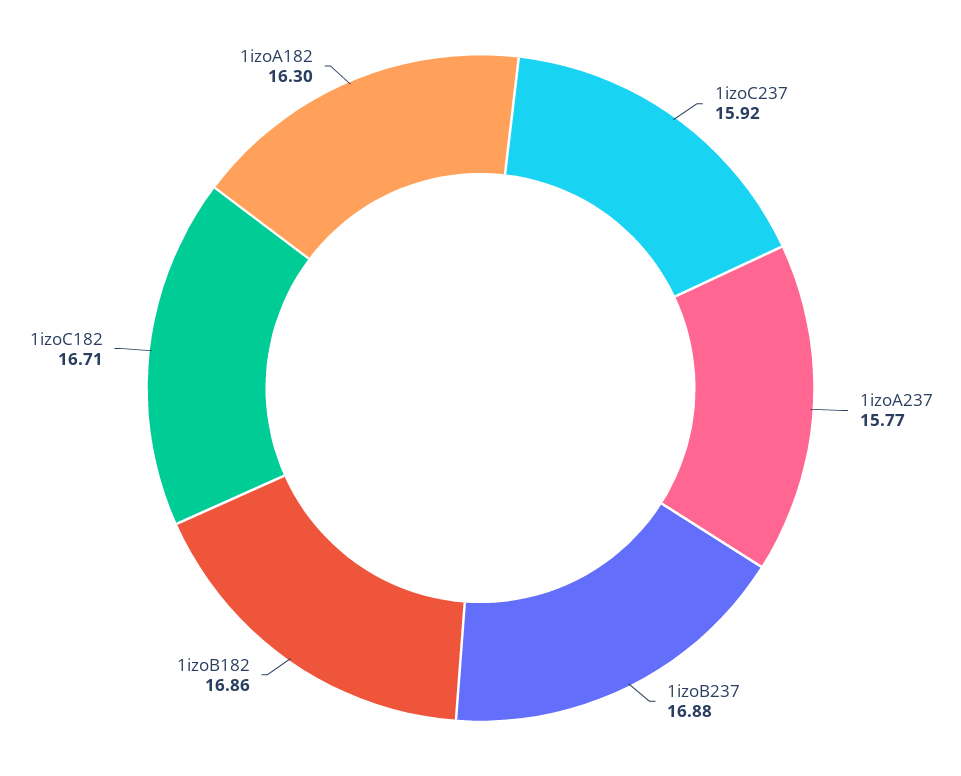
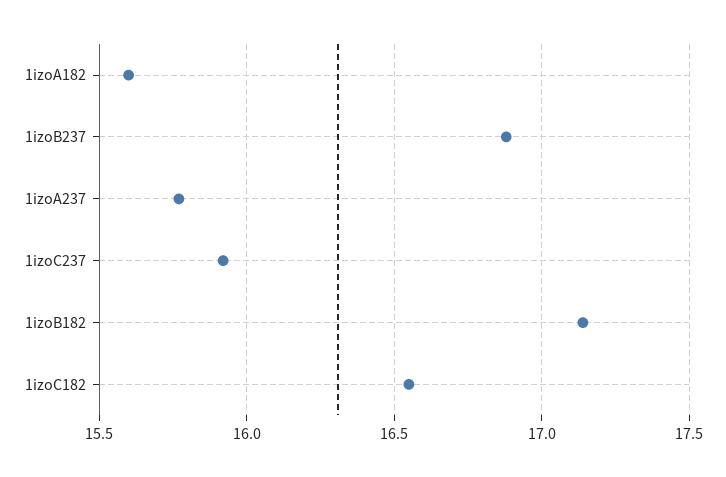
1izoB182: 16.86 -> 17.15
1izoC182: 16.71 -> 16.55
1izoA182: 16.3 -> 15.6

